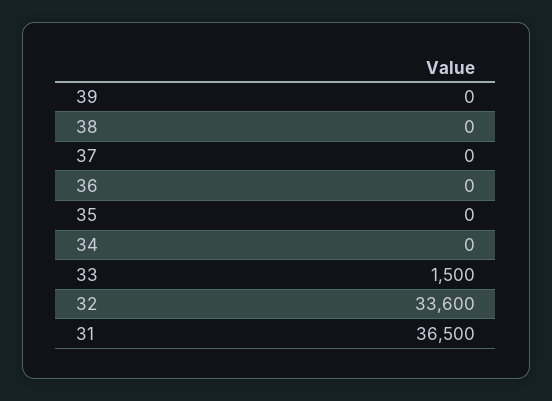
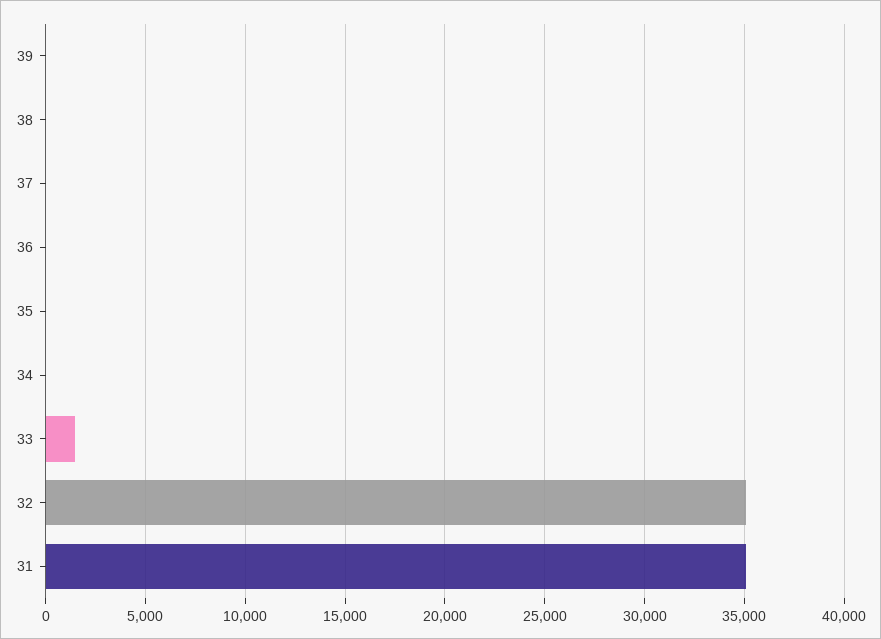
32: 33600 -> 35000
31: 36500 -> 35000

